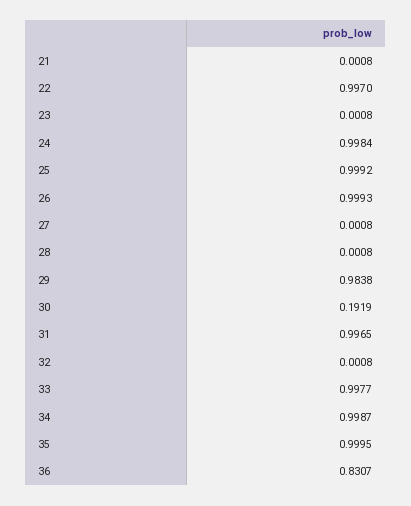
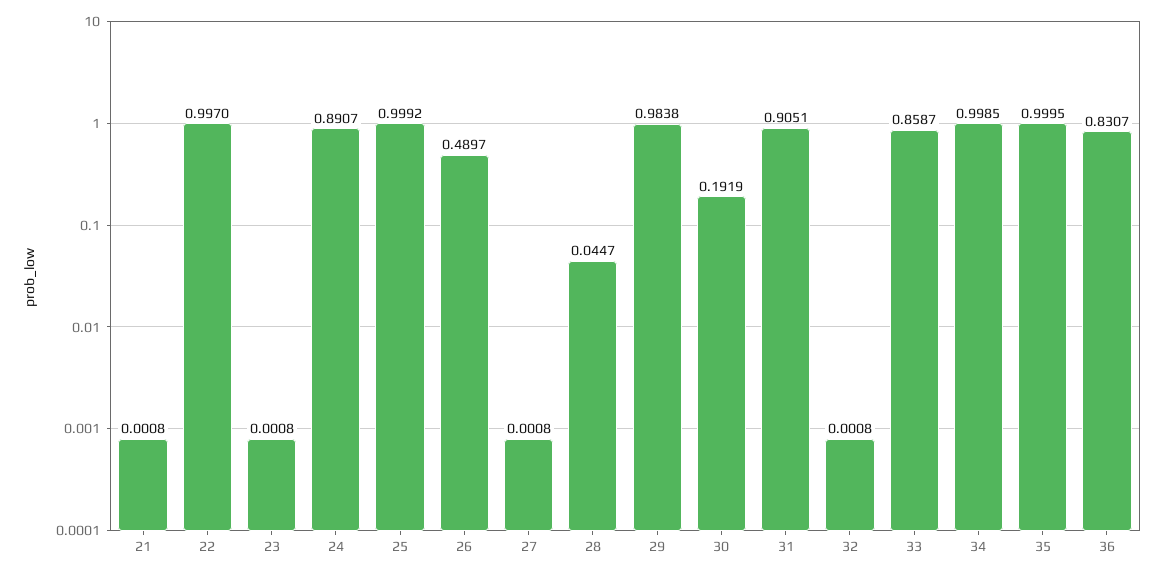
24: 0.9984 -> 0.8907
26: 0.9993 -> 0.4897
28: 0.0008 -> 0.0447
31: 0.9965 -> 0.9051
33: 0.9977 -> 0.8587
34: 0.9987 -> 0.9985

